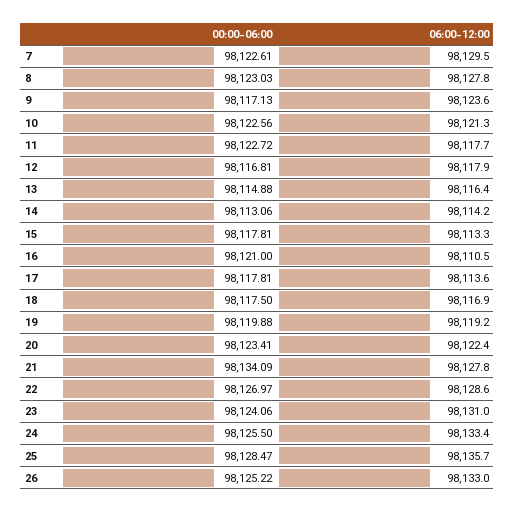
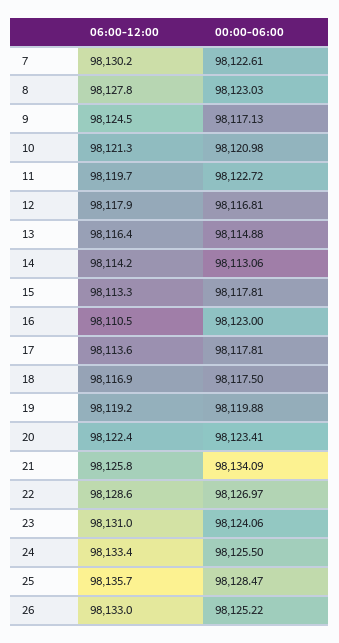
06:00-12:00, 7: 98129.5 -> 98130.2
06:00-12:00, 9: 98123.6 -> 98124.5
00:00-06:00, 10: 98122.56 -> 98120.98
06:00-12:00, 11: 98117.7 -> 98119.7
00:00-06:00, 16: 98121 -> 98123
06:00-12:00, 21: 98127.8 -> 98125.8

